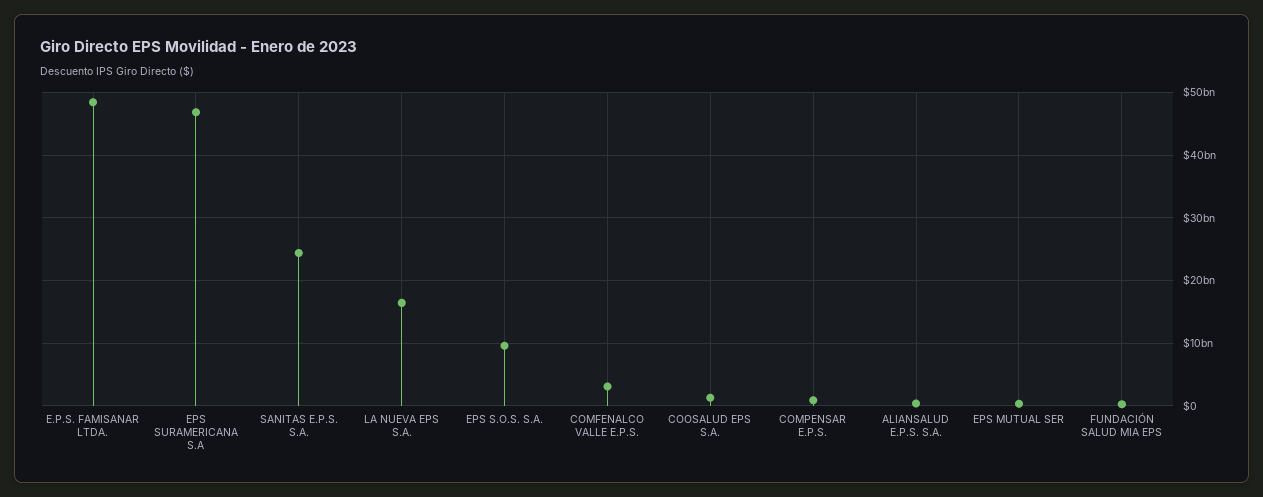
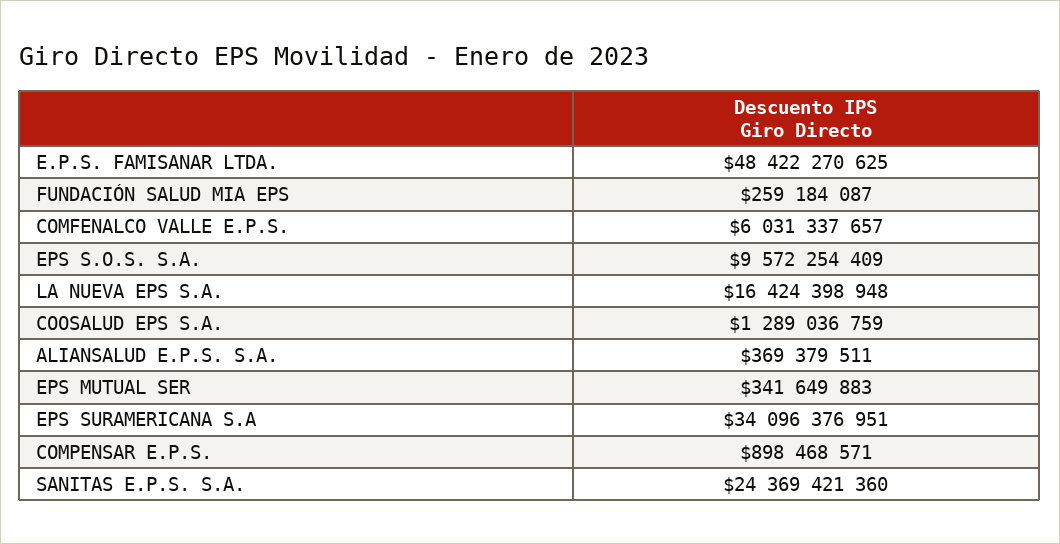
EPS SURAMERICANA S.A: 47000000000 -> 34096376951
COMFENALCO VALLE E.P.S.: 3000000000 -> 6031337657

